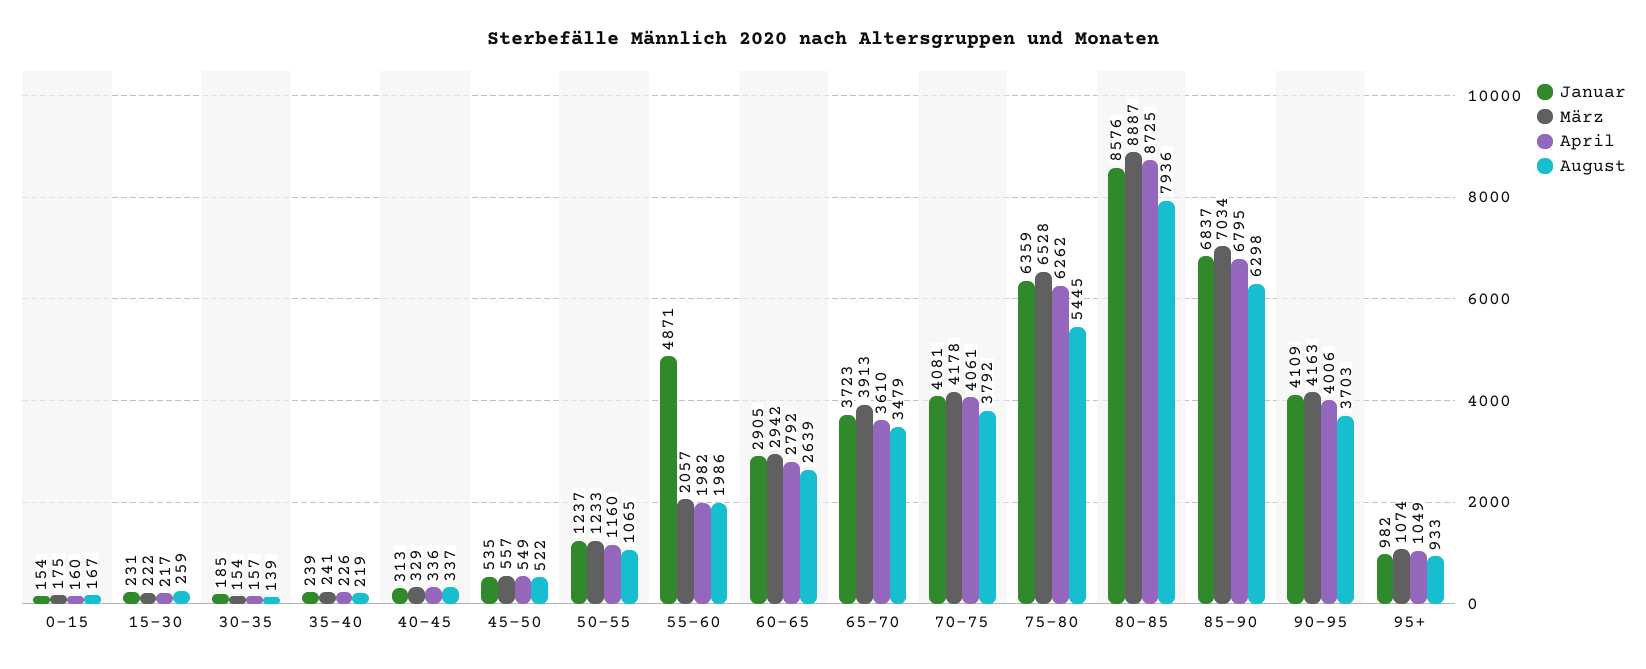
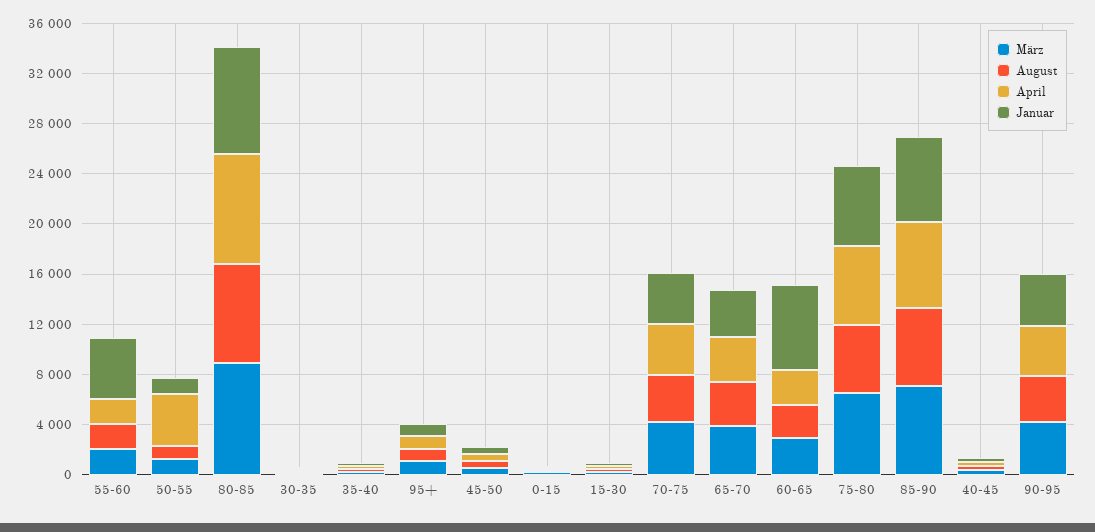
April, 50-55: 1160 -> 4000
Januar, 60-65: 2905 -> 7000

